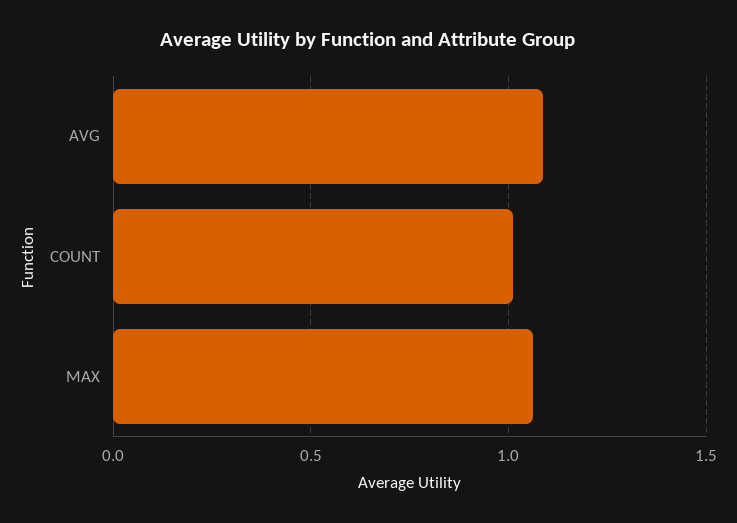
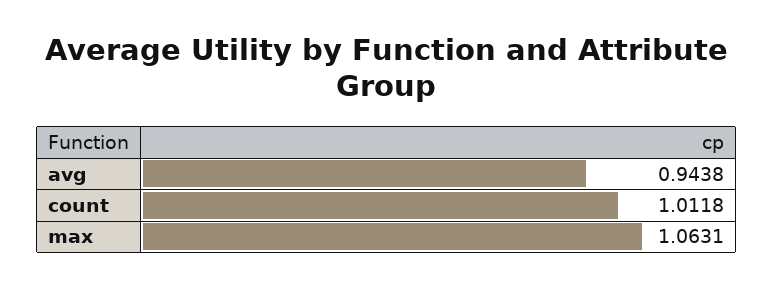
AVG: 1.1 -> 0.9438

